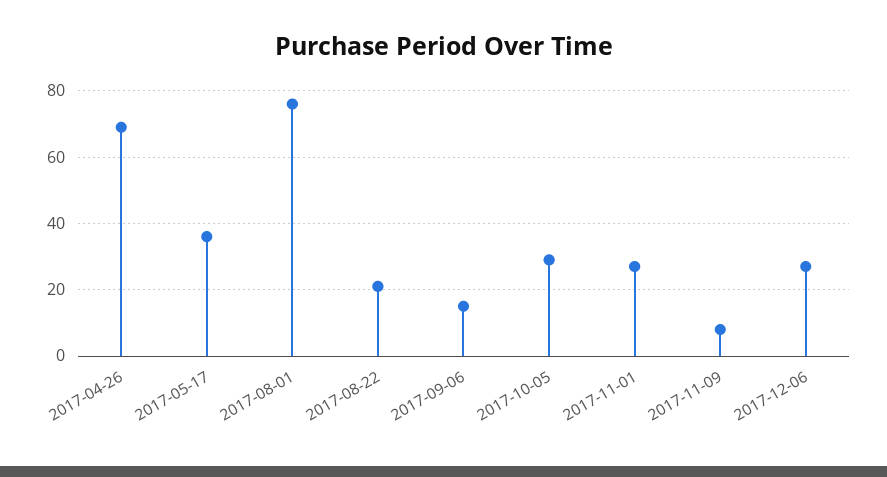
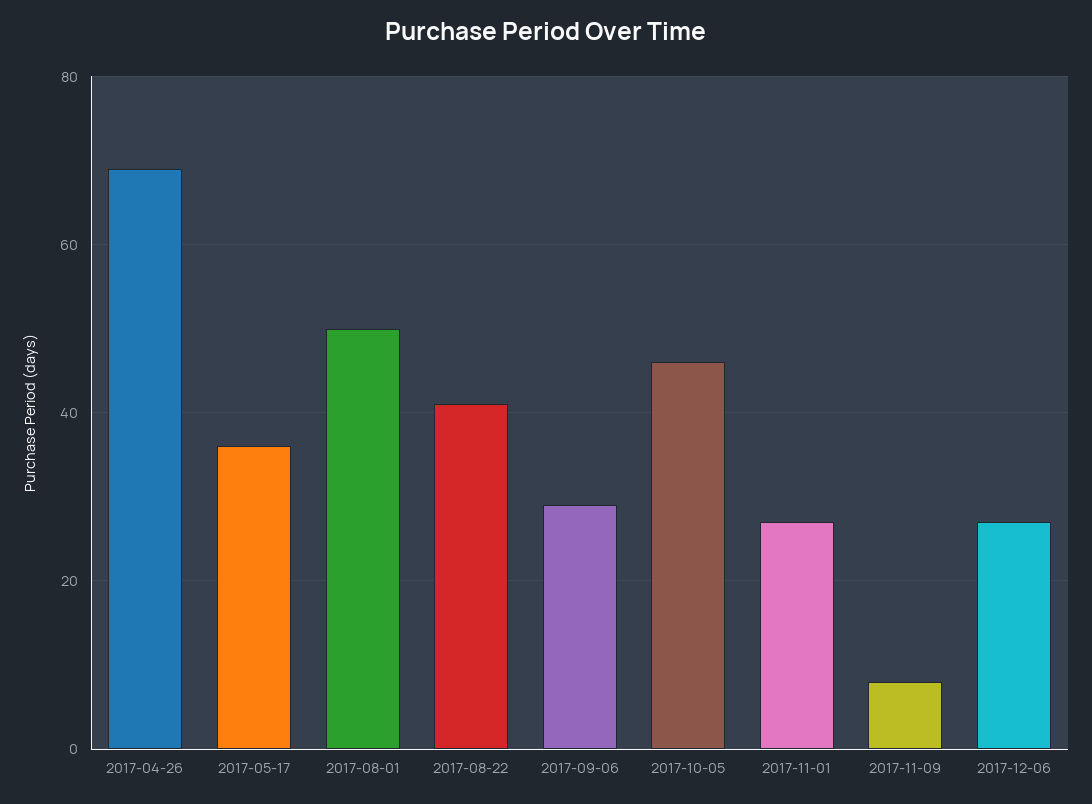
2017-08-01: 75 -> 50
2017-08-22: 20 -> 40
2017-09-06: 15 -> 30
2017-10-05: 30 -> 45

